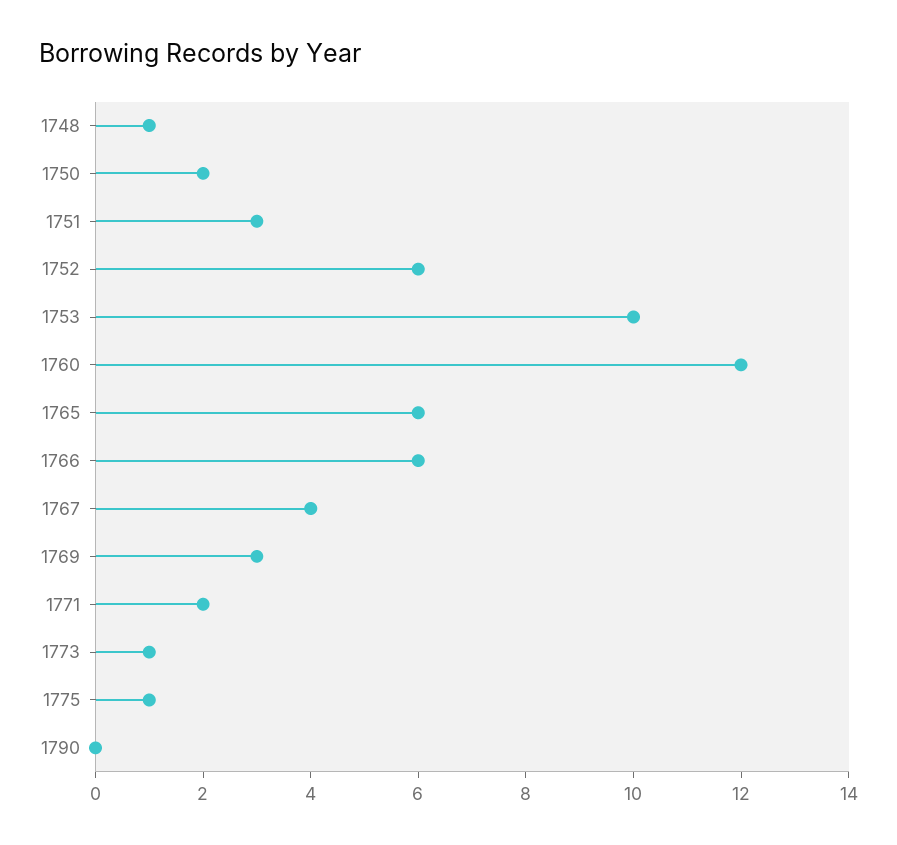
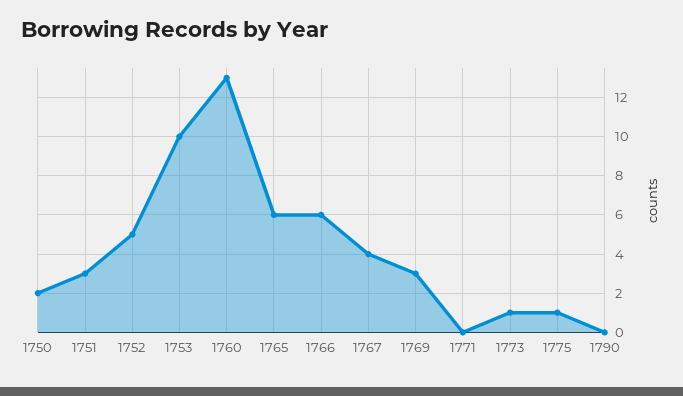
1748: 1 -> none
1752: 6 -> 5
1760: 12 -> 13
1771: 2 -> 0

